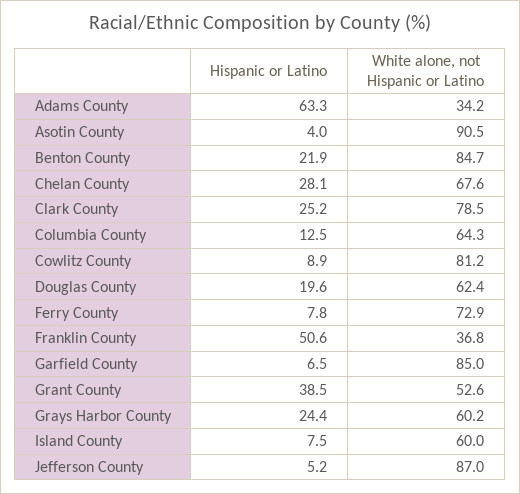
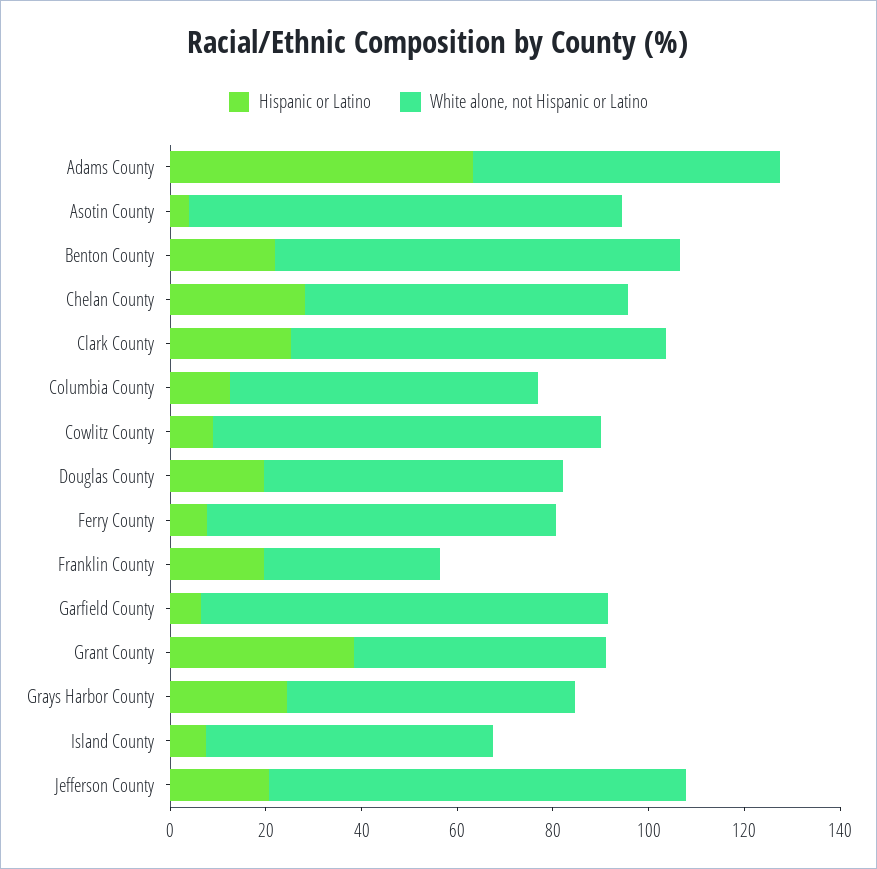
White alone, not Hispanic or Latino, Adams County: 34.2 -> 65
Hispanic or Latino, Franklin County: 50.6 -> 20
Hispanic or Latino, Jefferson County: 5.2 -> 20

